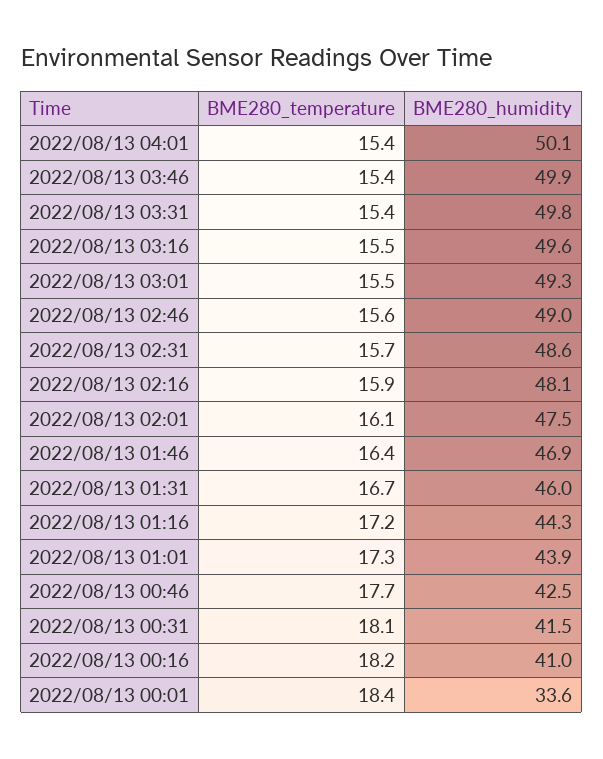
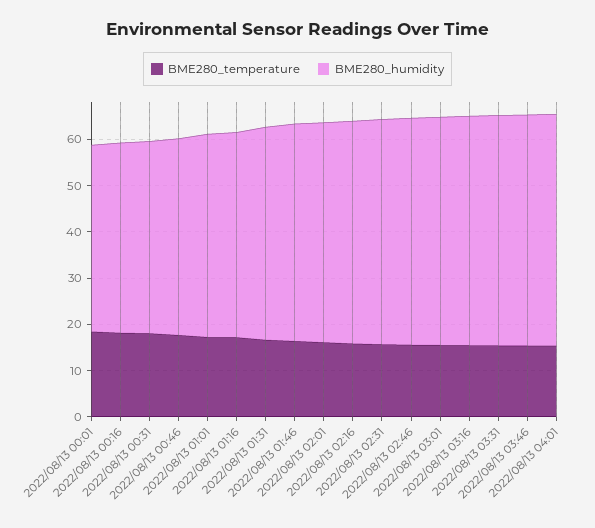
BME280_humidity, 2022/08/13 00:01: 33.6 -> 40

